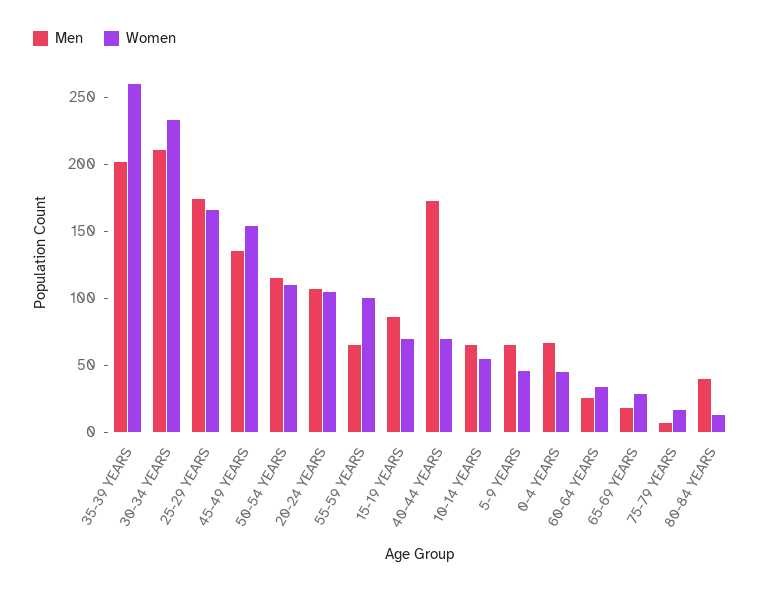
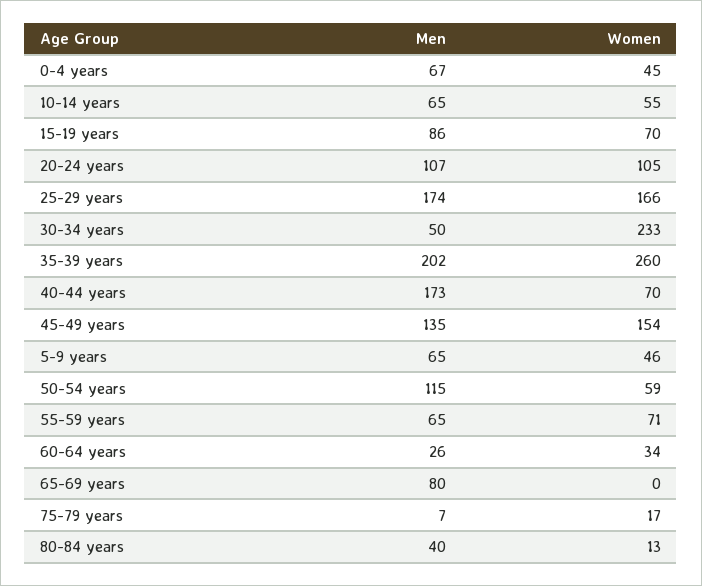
Men, 30-34 YEARS: 210 -> 50
Women, 50-54 YEARS: 110 -> 59
Women, 55-59 YEARS: 100 -> 71
Men, 65-69 YEARS: 20 -> 80
Women, 65-69 YEARS: 30 -> 0

